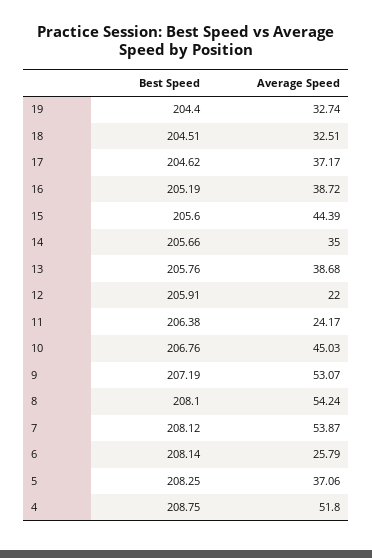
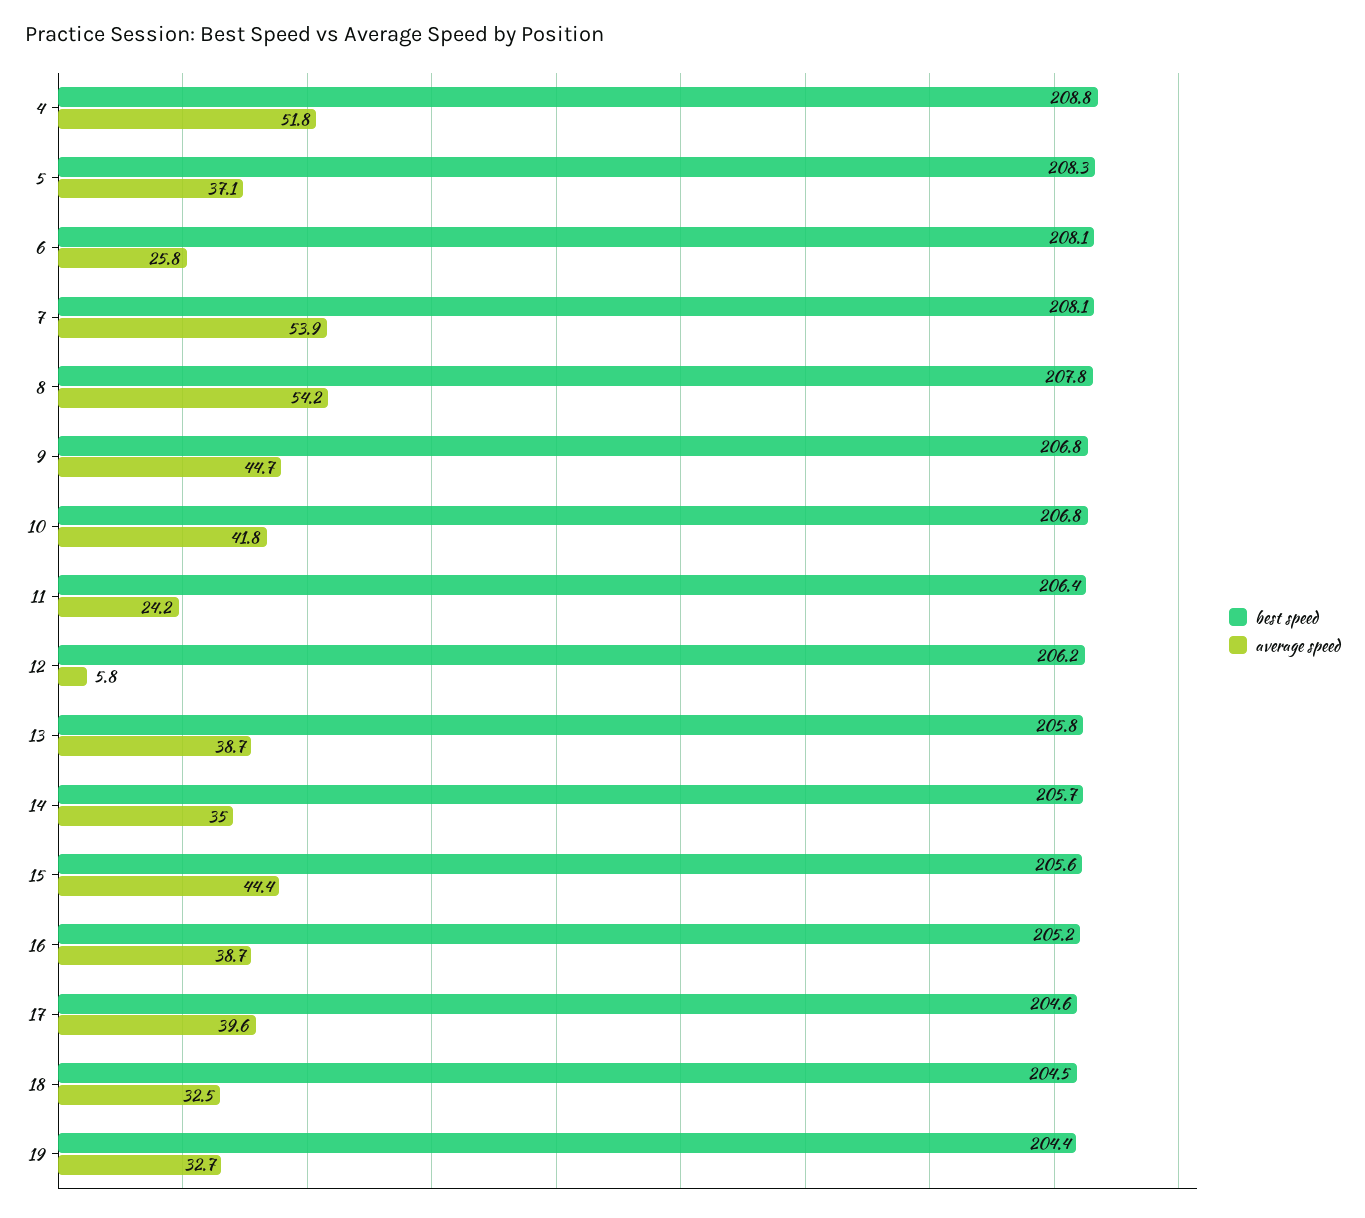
Average Speed, 17: 37.17 -> 39.6
Best Speed, 12: 205.91 -> 206.2
Average Speed, 12: 22 -> 5.8
Average Speed, 10: 45.03 -> 41.8
Best Speed, 9: 207.19 -> 206.8
Average Speed, 9: 53.07 -> 44.7
Best Speed, 8: 208.1 -> 207.8

